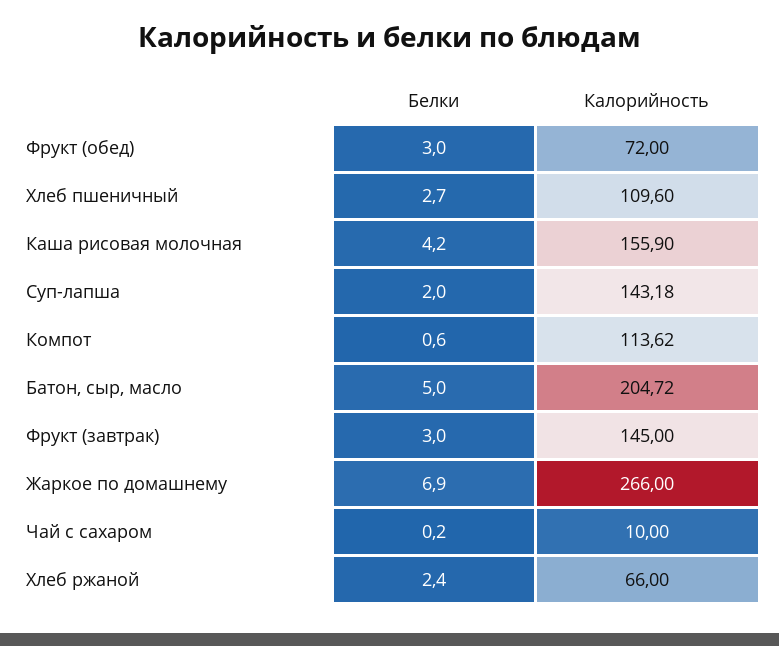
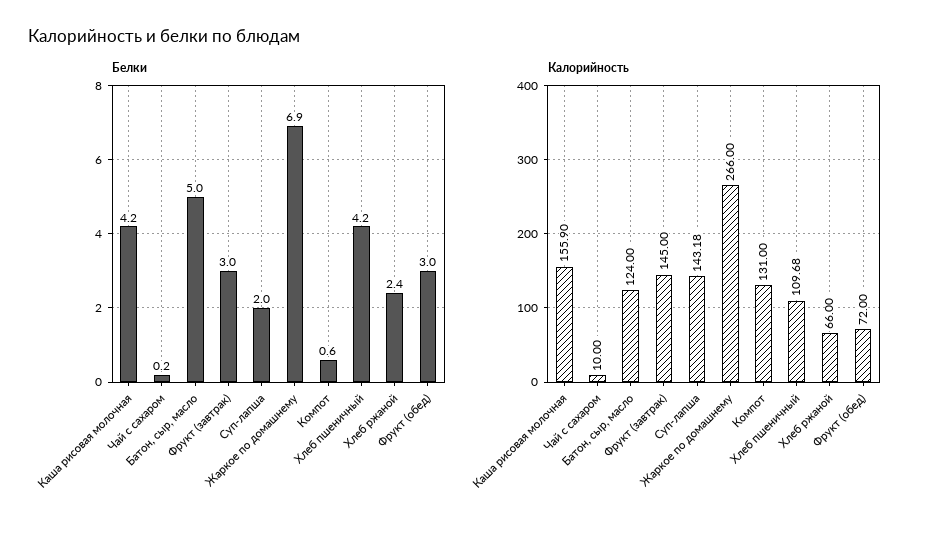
Белки, Хлеб пшеничный: 2.7 -> 4.2
Калорийность, Хлеб пшеничный: 109.6 -> 109.68
Калорийность, Компот: 113.62 -> 131
Калорийность, Батон, сыр, масло: 204.72 -> 124

